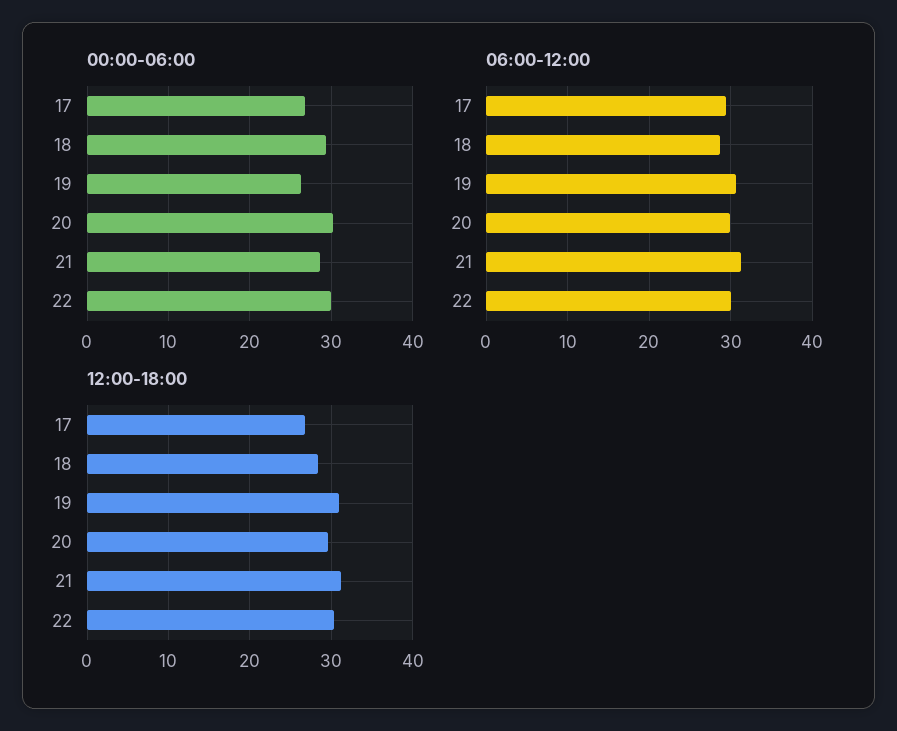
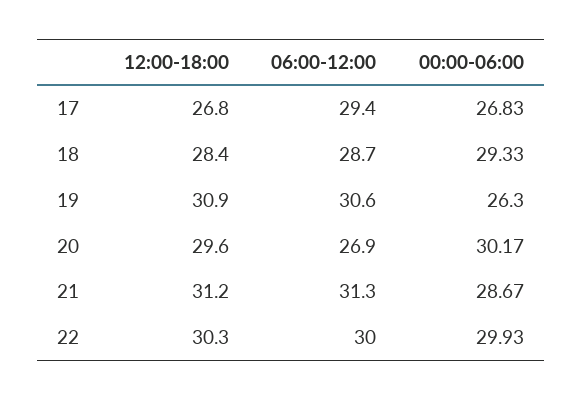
06:00-12:00, 20: 30 -> 26.9

